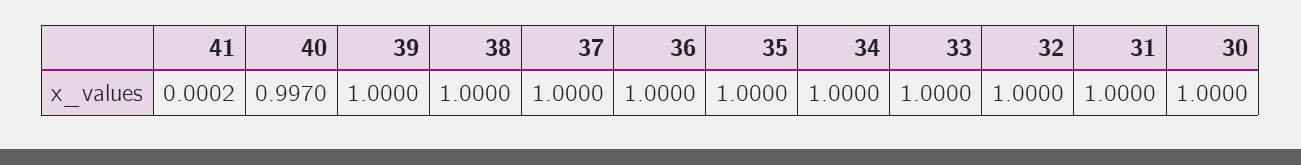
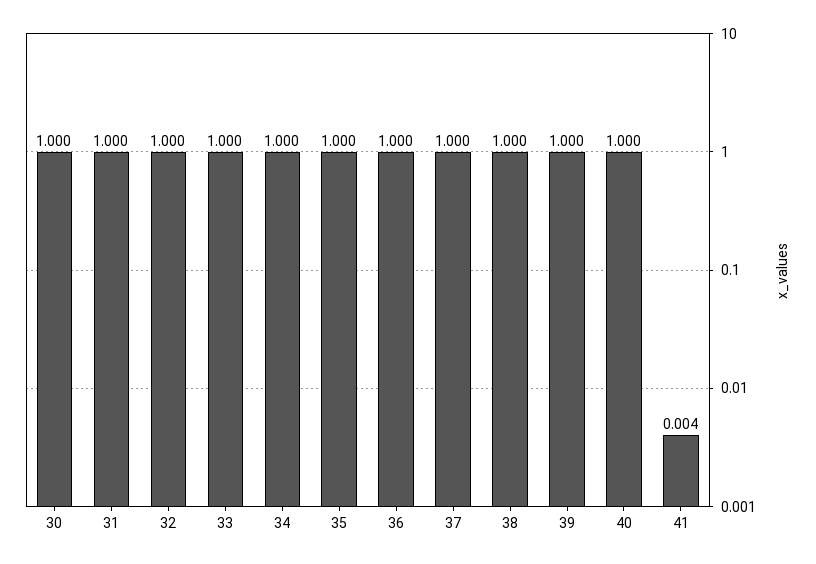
41: 0.0002 -> 0.004
40: 0.997 -> 1

